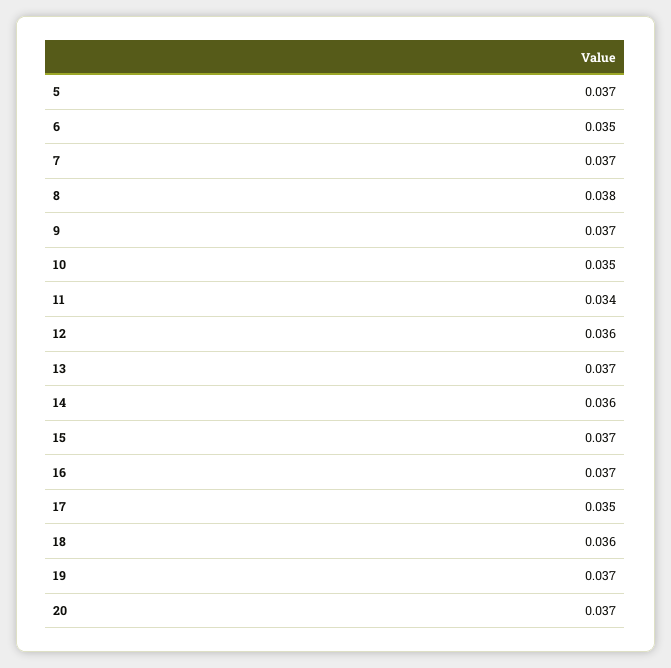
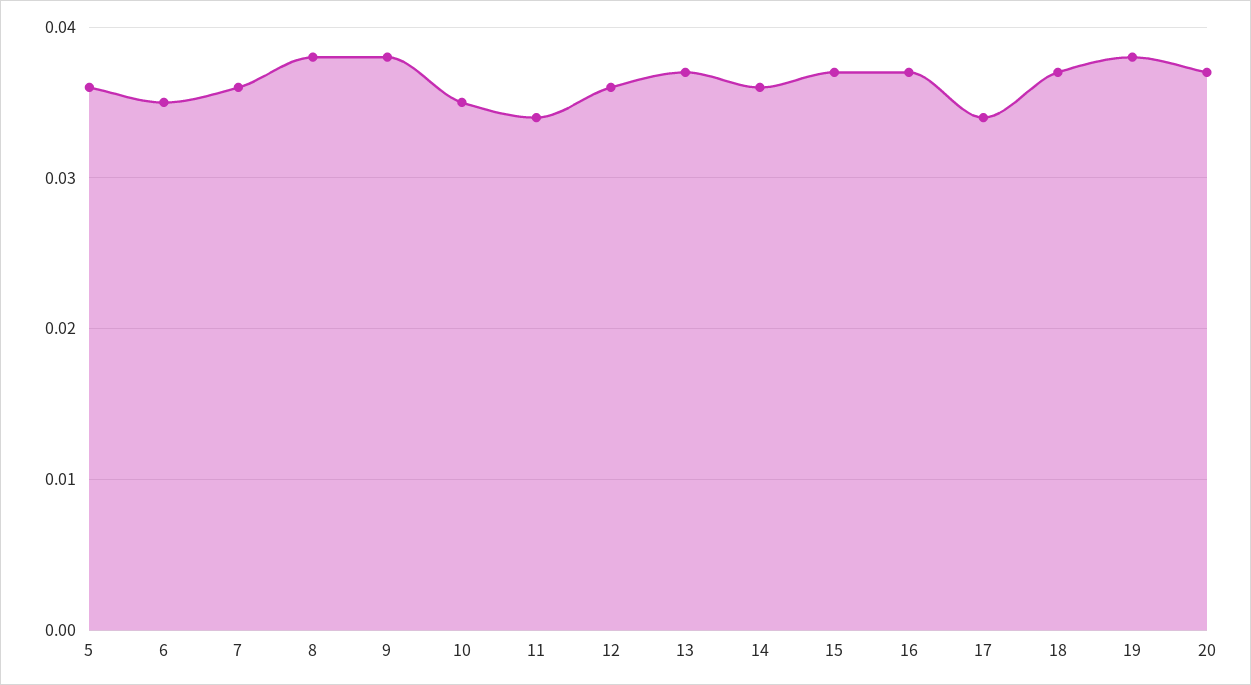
5: 0.037 -> 0.036
7: 0.037 -> 0.036
9: 0.037 -> 0.038
17: 0.035 -> 0.034
18: 0.036 -> 0.037
19: 0.037 -> 0.038

